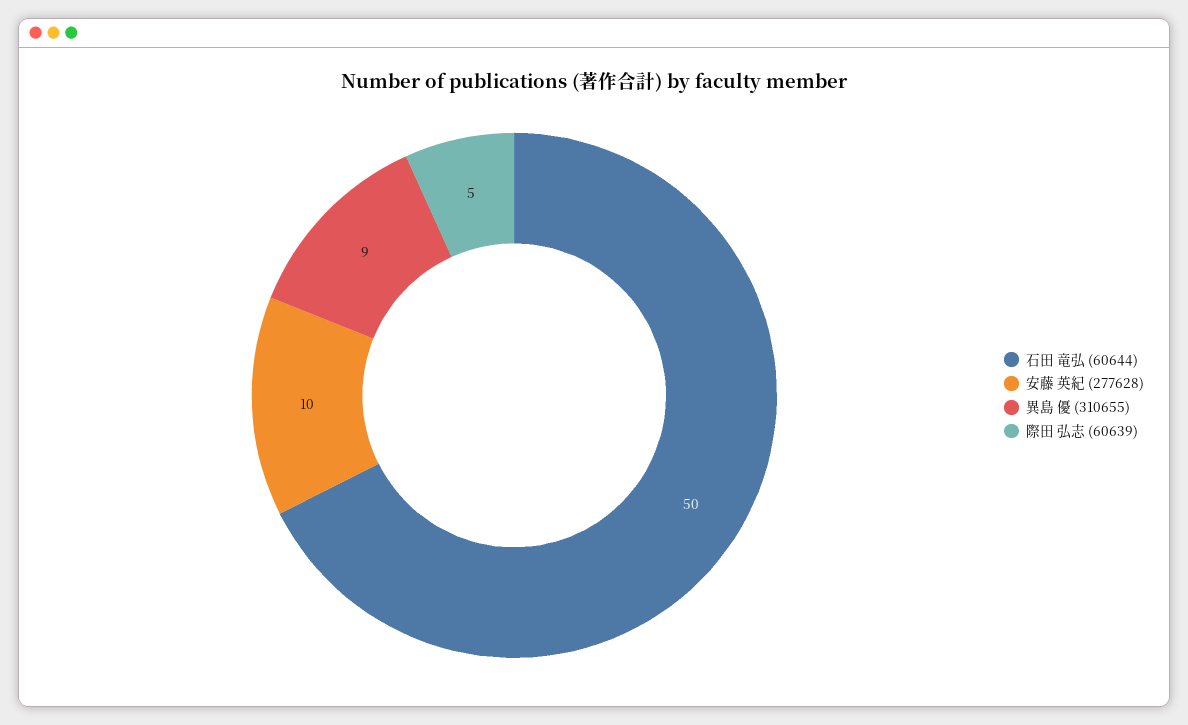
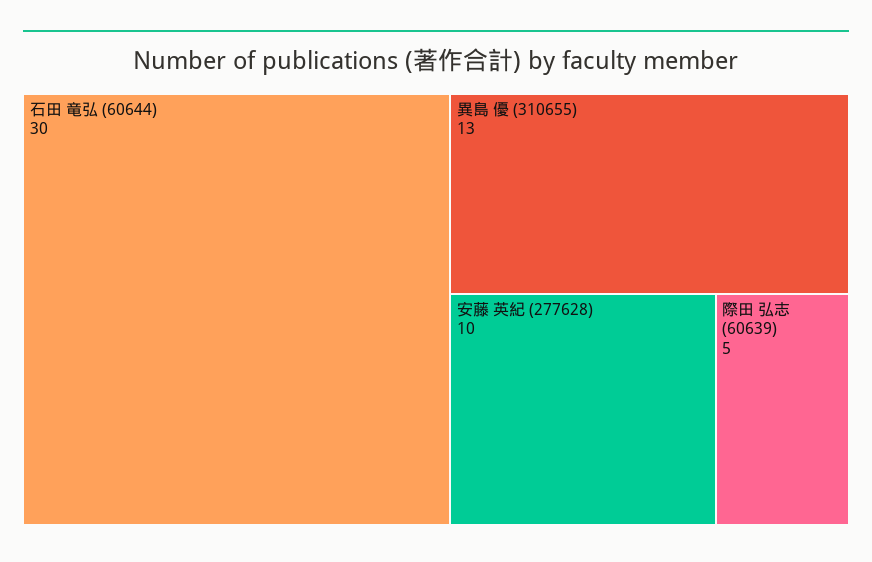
石田 竜弘 (60644): 50 -> 30
異島 優 (310655): 9 -> 13

